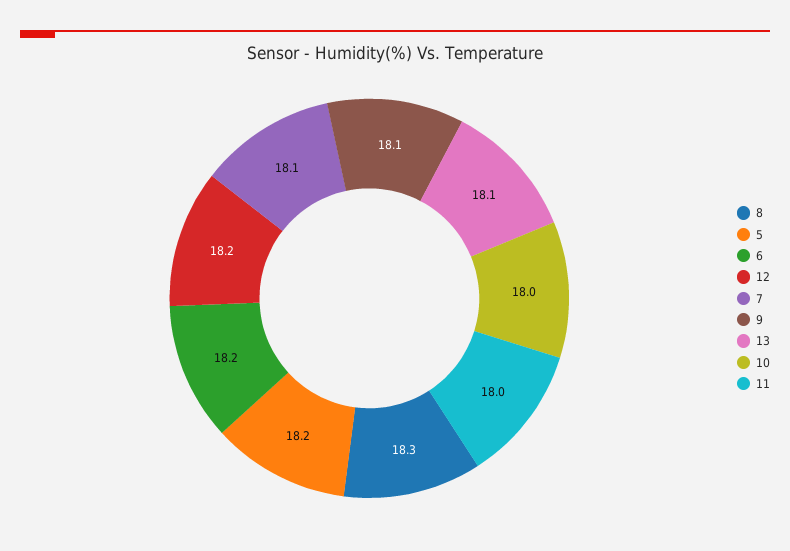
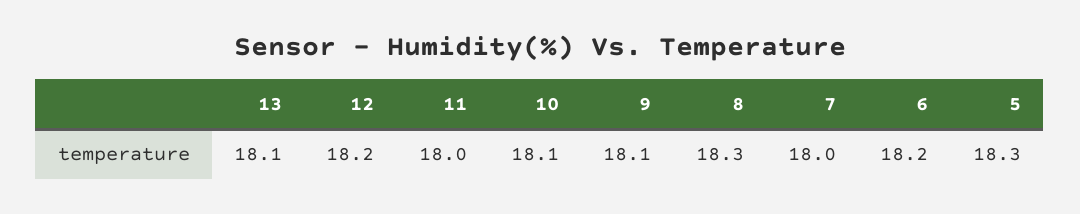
5: 18.2 -> 18.3
7: 18.1 -> 18
10: 18 -> 18.1

